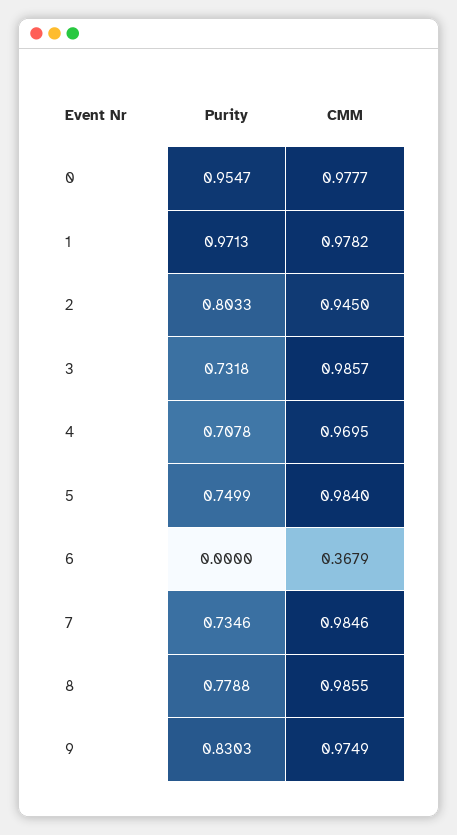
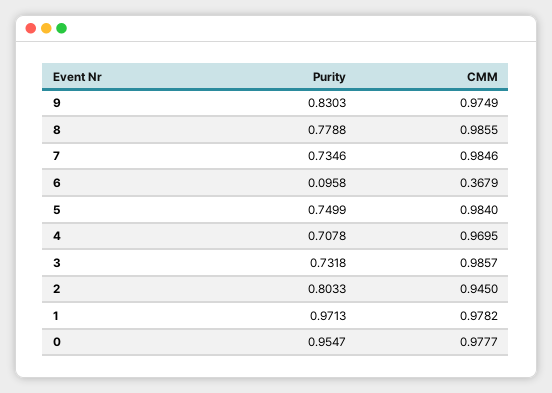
Purity, 6: 0 -> 0.0958

